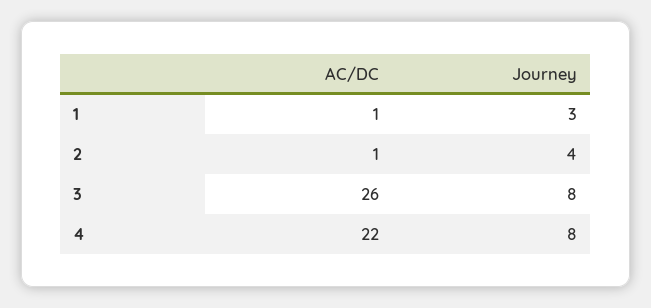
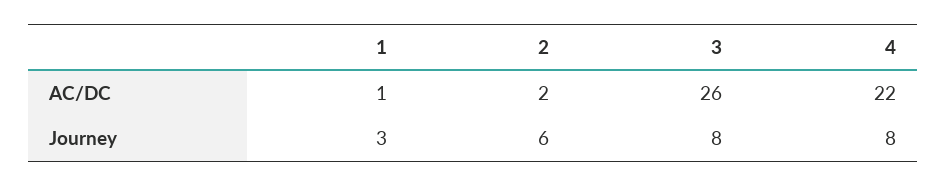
AC/DC, 2: 1 -> 2
Journey, 2: 4 -> 6

